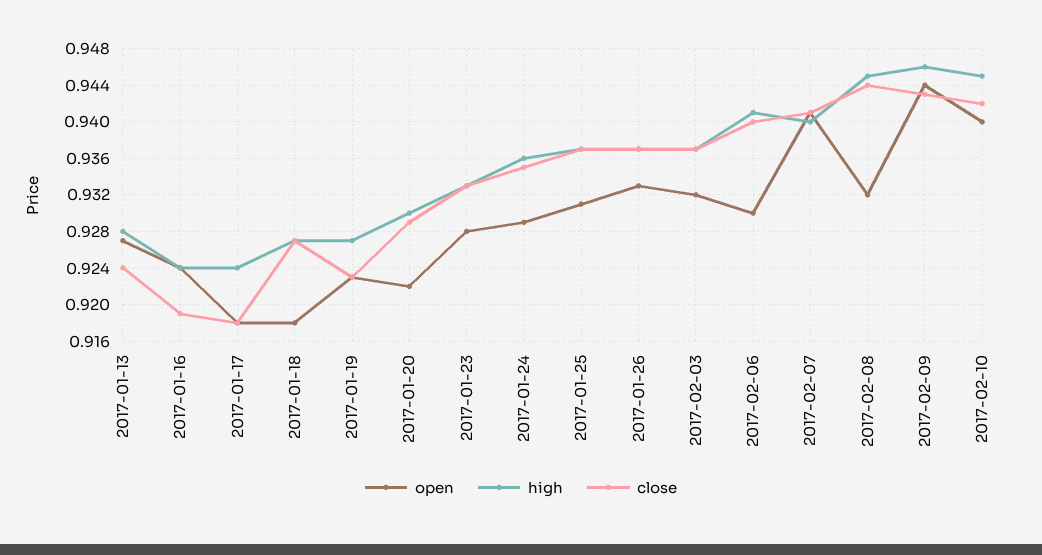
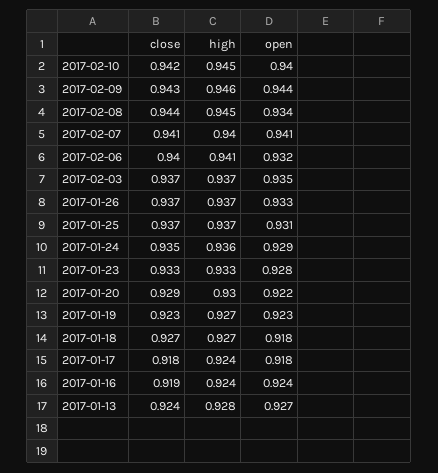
open, 2017-02-03: 0.932 -> 0.935
open, 2017-02-06: 0.93 -> 0.932
open, 2017-02-08: 0.932 -> 0.934

